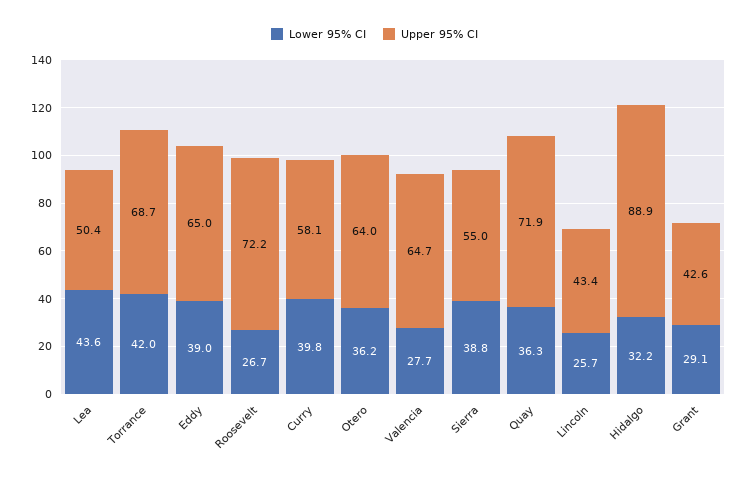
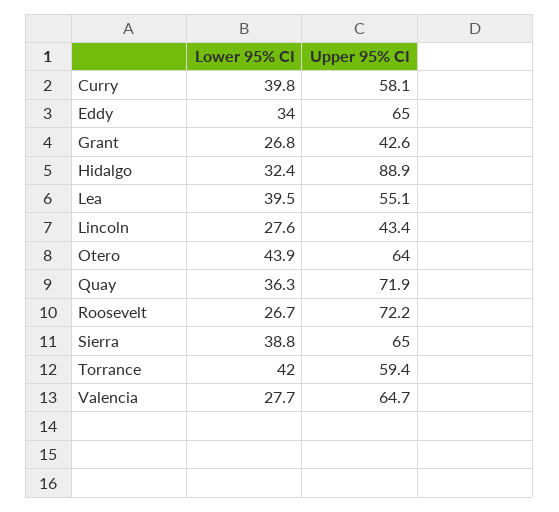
Lower 95% CI, Lea: 43.6 -> 39.5
Upper 95% CI, Lea: 50.4 -> 55.1
Upper 95% CI, Torrance: 68.7 -> 59.4
Lower 95% CI, Eddy: 39 -> 34
Lower 95% CI, Otero: 36.2 -> 43.9
Upper 95% CI, Sierra: 55 -> 65
Lower 95% CI, Lincoln: 25.7 -> 27.6
Lower 95% CI, Hidalgo: 32.2 -> 32.4
Lower 95% CI, Grant: 29.1 -> 26.8

